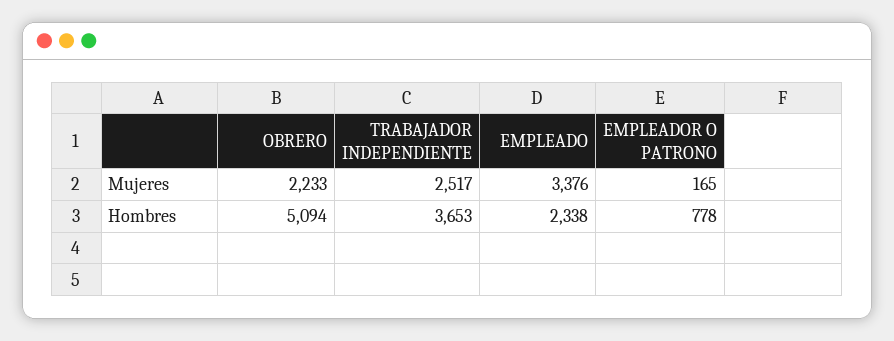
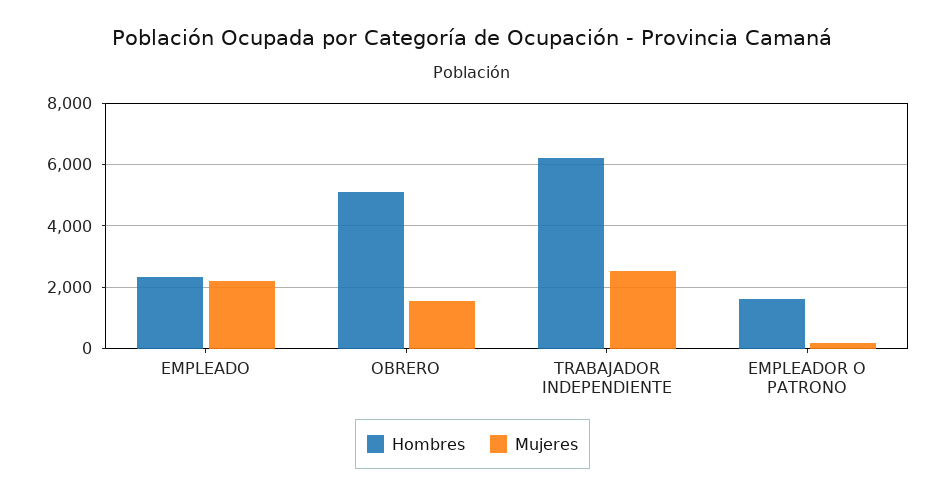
Mujeres, OBRERO: 2233 -> 1600
Mujeres, EMPLEADO: 3376 -> 2200
Hombres, TRABAJADOR INDEPENDIENTE: 3653 -> 6200
Hombres, EMPLEADOR O PATRONO: 778 -> 1600

